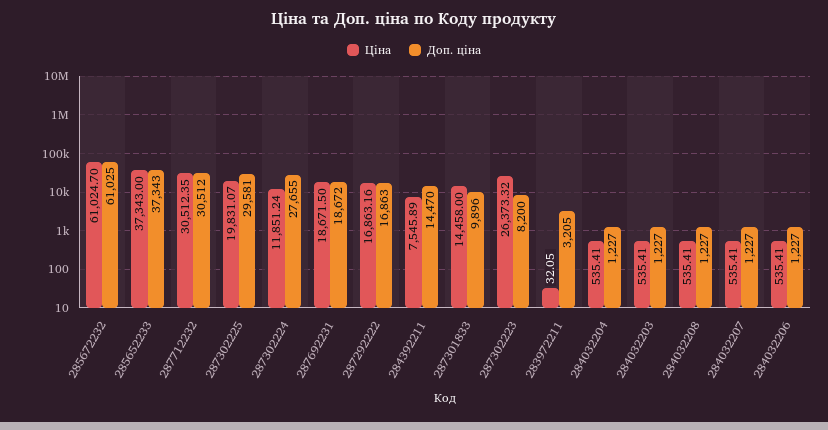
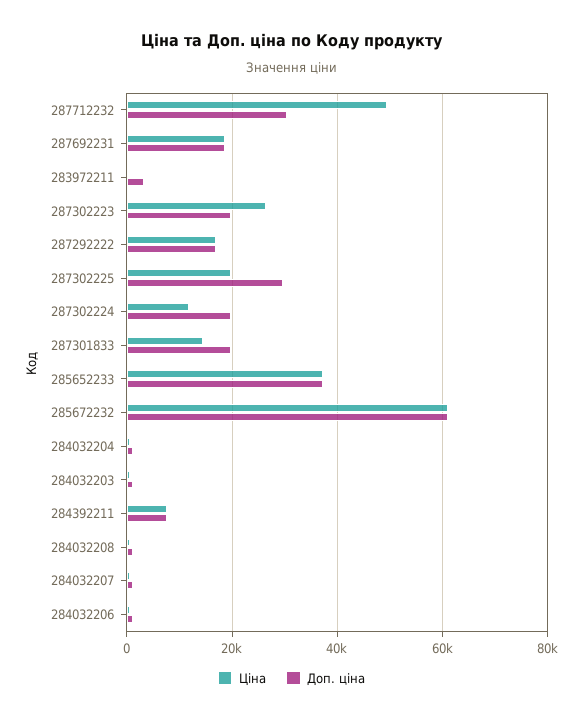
Ціна, 287712232: 30512.35 -> 50000
Доп. ціна, 287302224: 27655 -> 20000
Доп. ціна, 284392211: 14470 -> 8000
Доп. ціна, 287301833: 9896 -> 20000
Доп. ціна, 287302223: 8200 -> 20000

